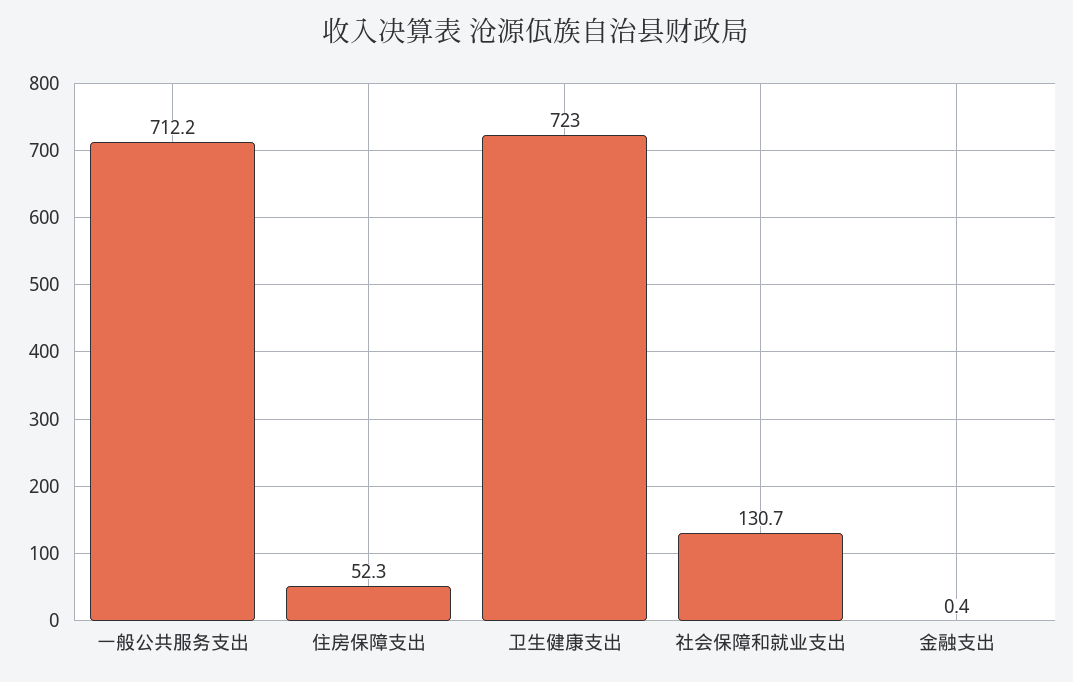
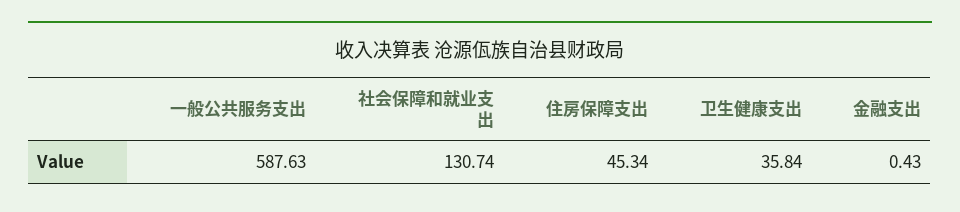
一般公共服务支出: 712.2 -> 587.63
住房保障支出: 52.3 -> 45.34
卫生健康支出: 723 -> 35.84

